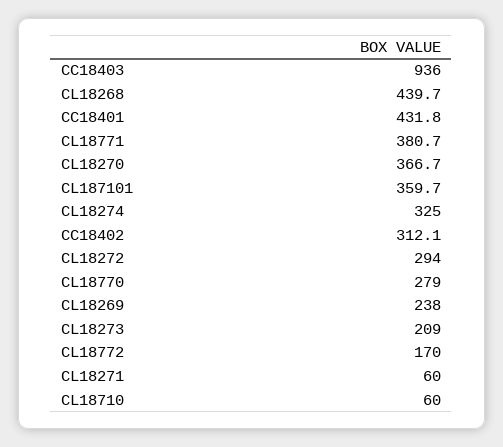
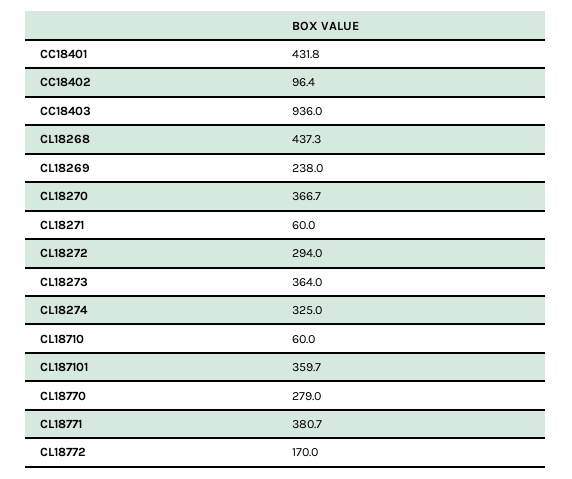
CL18268: 439.7 -> 437.3
CC18402: 312.1 -> 96.4
CL18273: 209 -> 364

